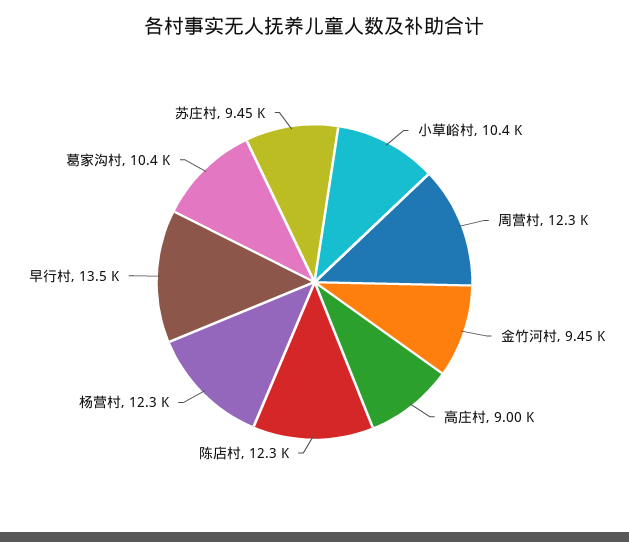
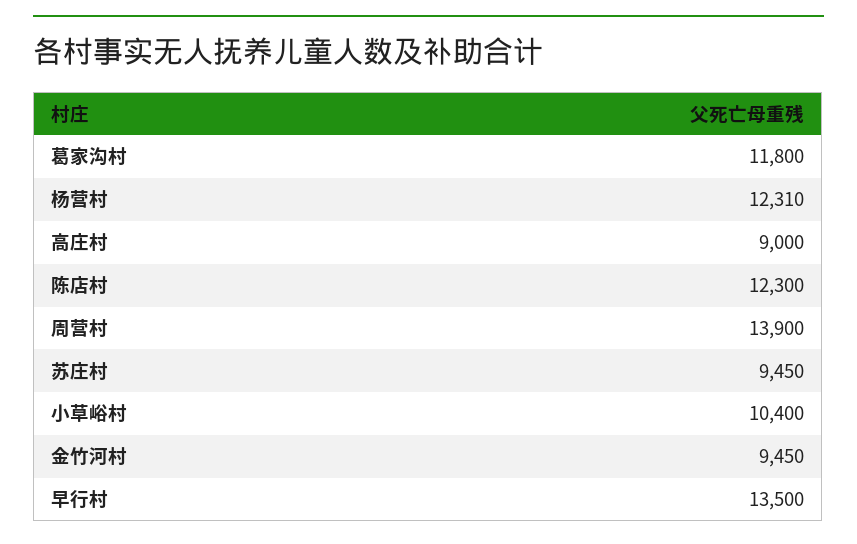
周营村: 12300 -> 13900
杨营村: 12300 -> 12310
葛家沟村: 10400 -> 11800

